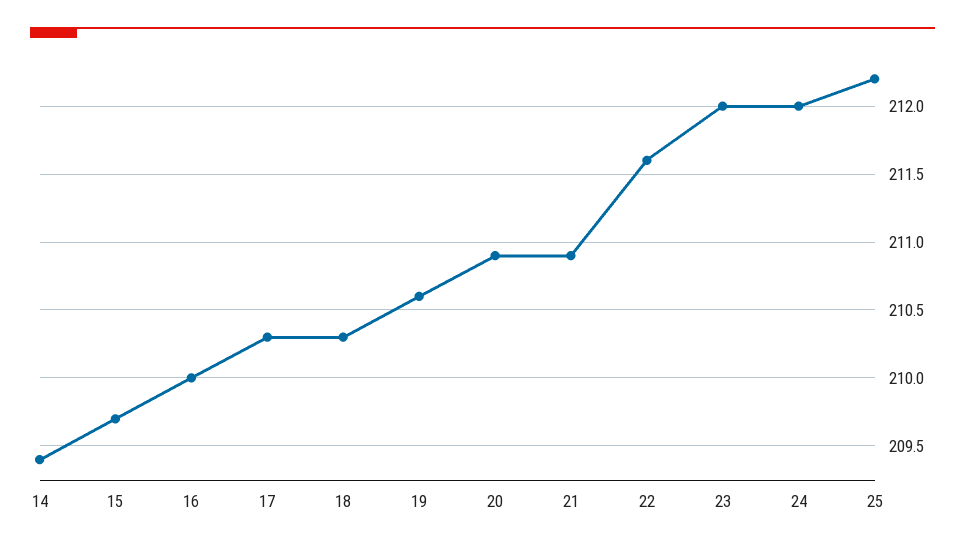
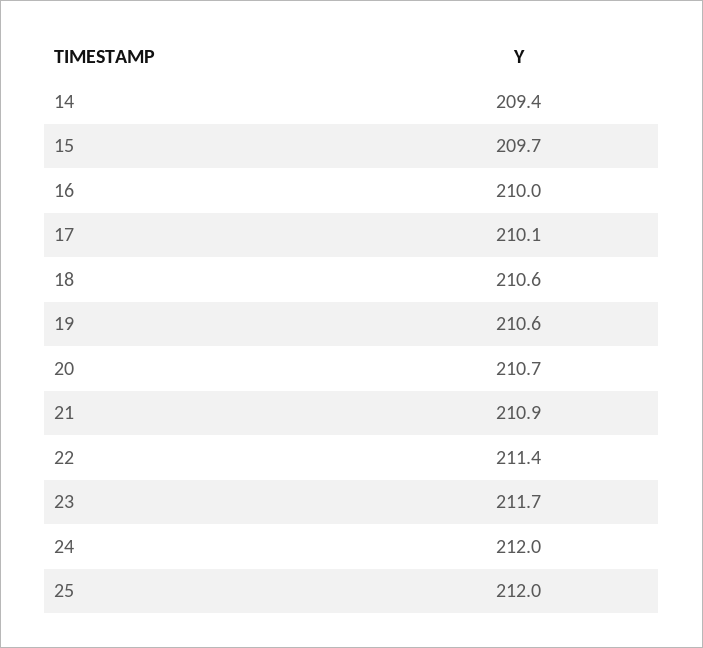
17: 210.3 -> 210.1
18: 210.3 -> 210.6
20: 210.9 -> 210.7
22: 211.6 -> 211.4
23: 212 -> 211.7
25: 212.2 -> 212

